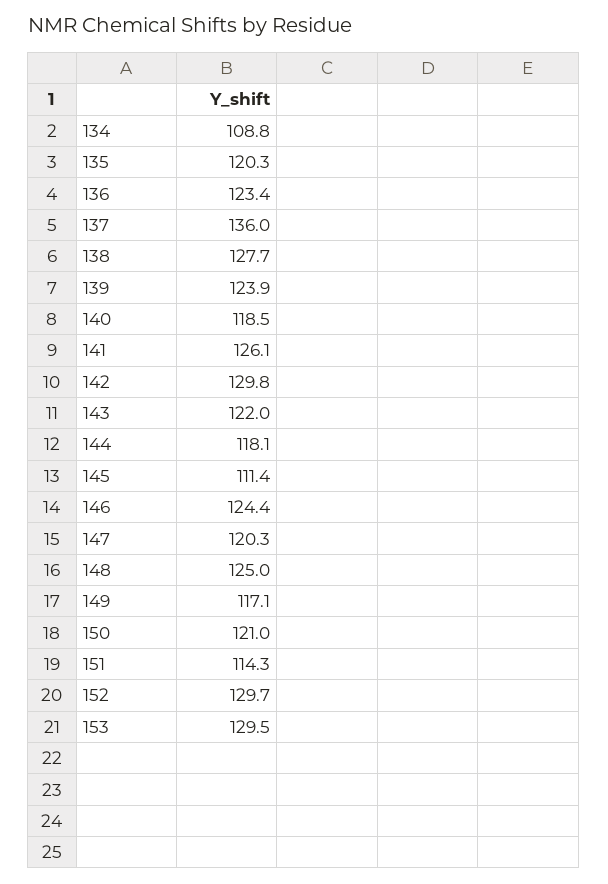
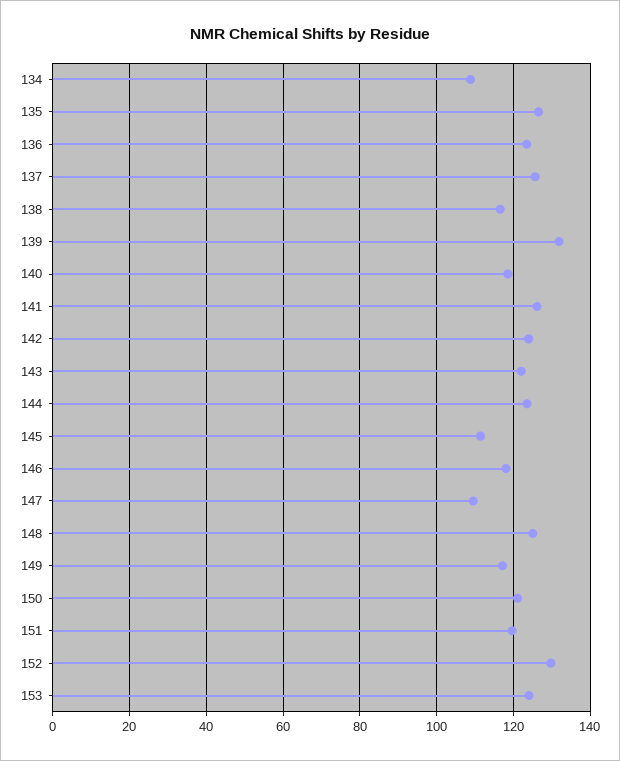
135: 120.3 -> 126
137: 136 -> 126
138: 127.7 -> 116
139: 123.9 -> 132
142: 129.8 -> 124
144: 118.1 -> 124
146: 124.4 -> 118
147: 120.3 -> 110
151: 114.3 -> 120
153: 129.5 -> 124

